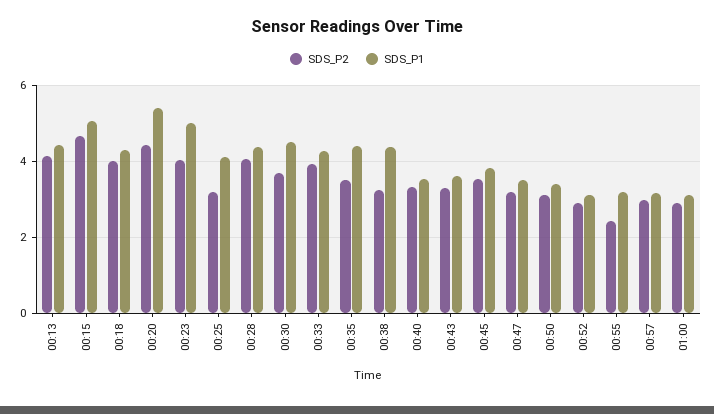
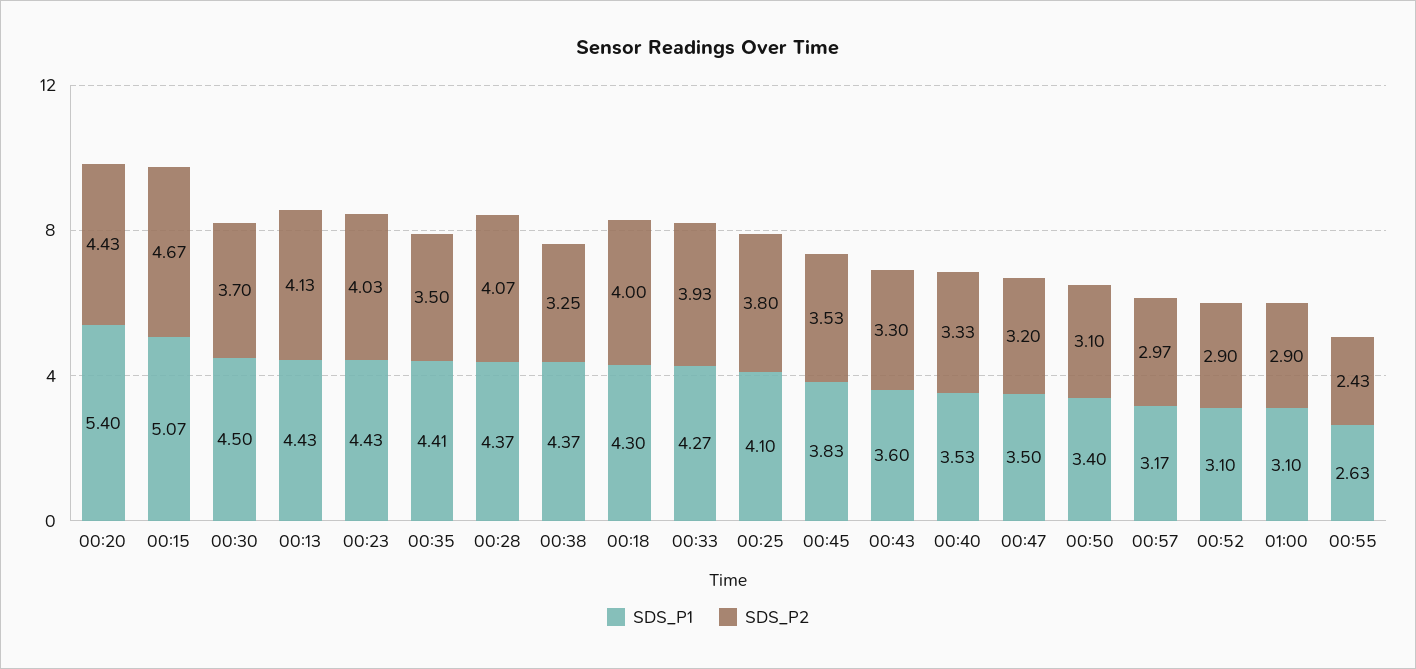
SDS_P1, 00:23: 5 -> 4.43
SDS_P2, 00:25: 3.2 -> 3.8
SDS_P1, 00:55: 3.2 -> 2.63

